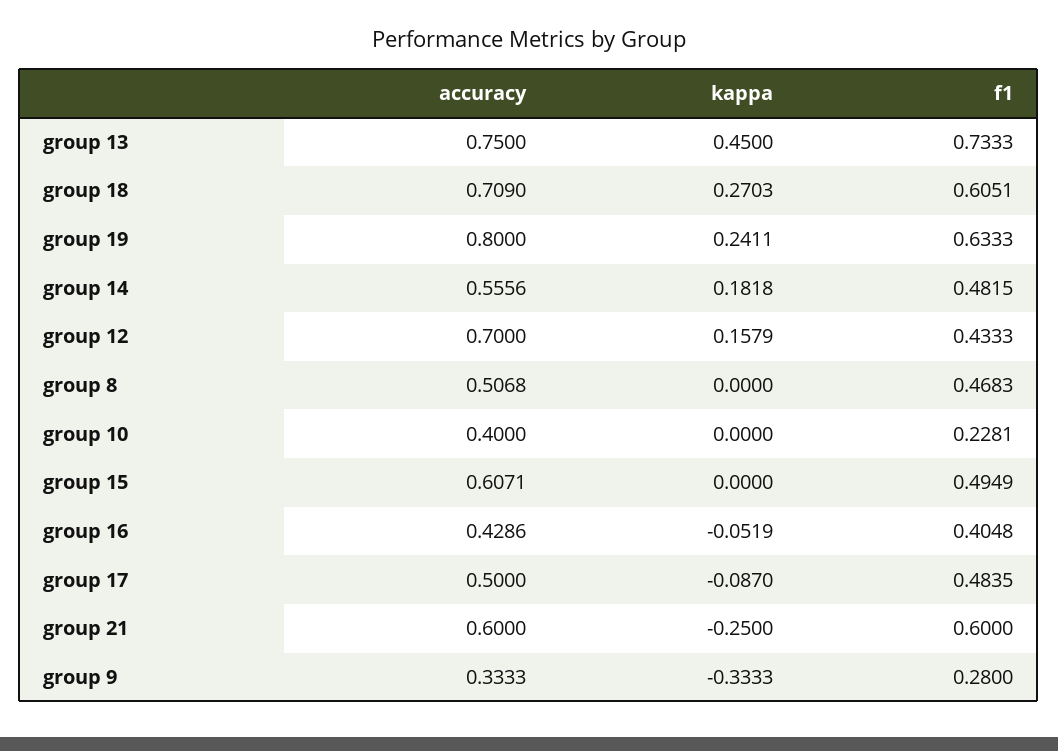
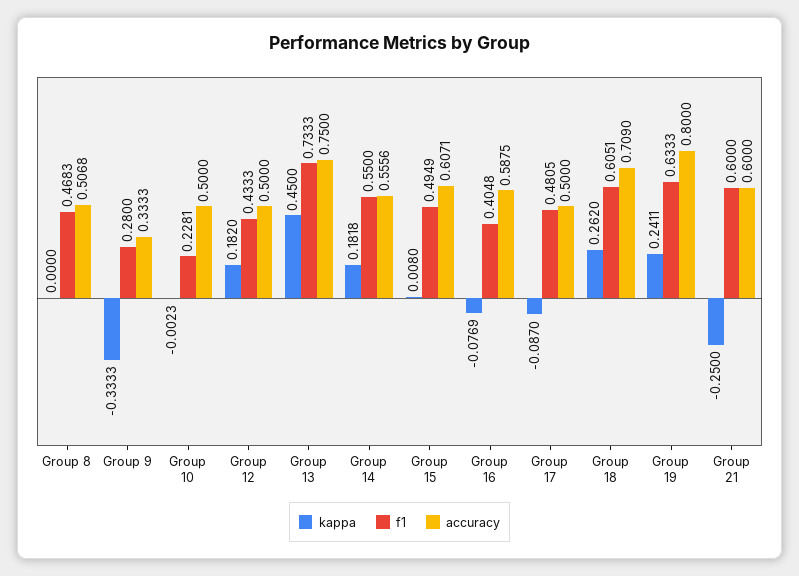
kappa, group 18: 0.2703 -> 0.262
f1, group 14: 0.4815 -> 0.55
accuracy, group 12: 0.7 -> 0.5
kappa, group 12: 0.1579 -> 0.182
accuracy, group 10: 0.4 -> 0.5
kappa, group 10: 0 -> -0.0023
kappa, group 15: 0 -> 0.008
accuracy, group 16: 0.4286 -> 0.5875
kappa, group 16: -0.0519 -> -0.0769
f1, group 17: 0.4835 -> 0.4805

